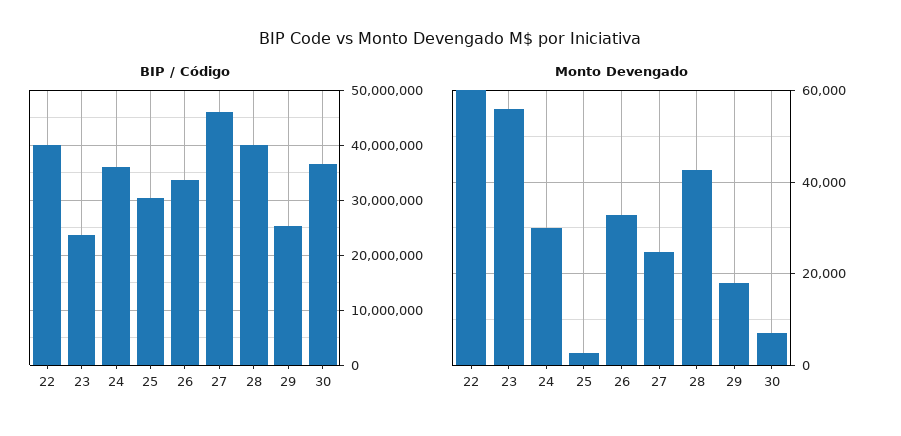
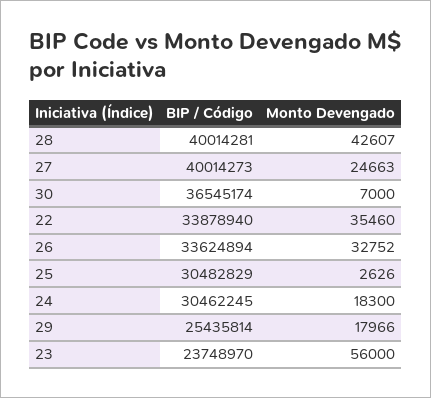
BIP / Código, 22: 40000000 -> 33878940
BIP / Código, 24: 36000000 -> 30462245
BIP / Código, 27: 46000000 -> 40014273
Monto Devengado, 22: 60000 -> 35460
Monto Devengado, 24: 30000 -> 18300

